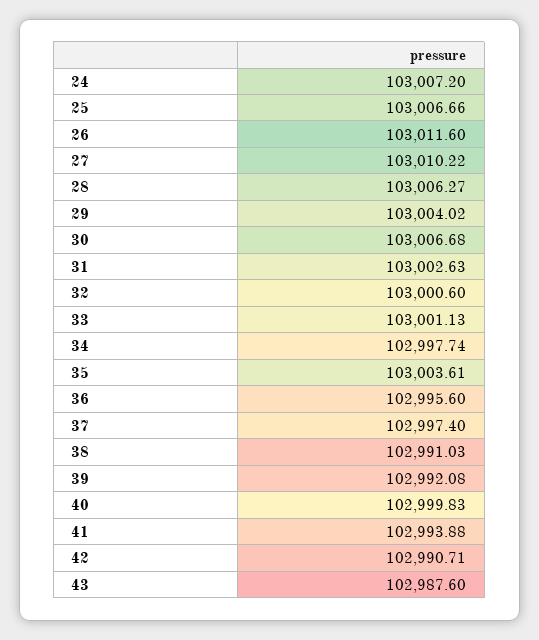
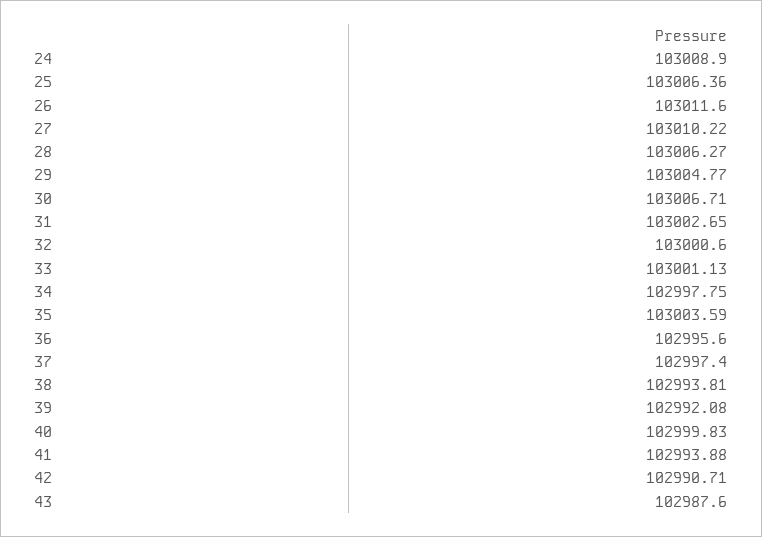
24: 103007.2 -> 103008.9
25: 103006.66 -> 103006.36
29: 103004.02 -> 103004.77
30: 103006.68 -> 103006.71
31: 103002.63 -> 103002.65
34: 102997.74 -> 102997.75
35: 103003.61 -> 103003.59
38: 102991.03 -> 102993.81

